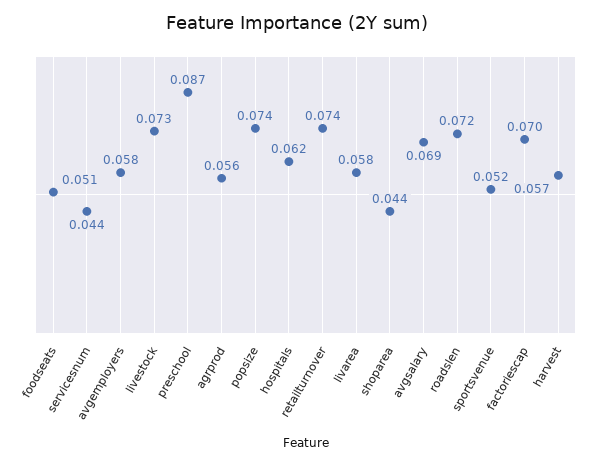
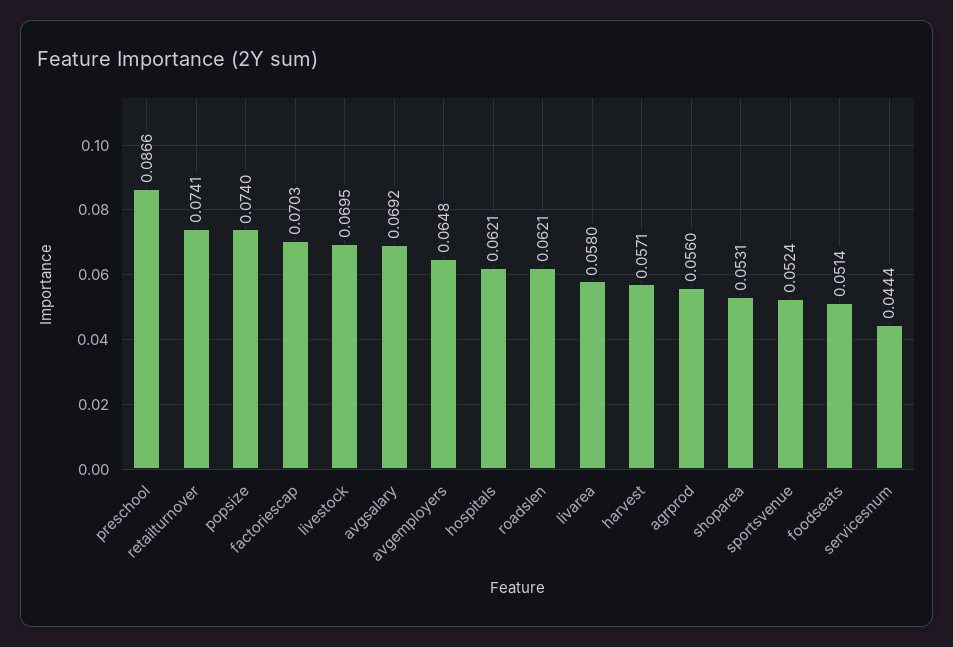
avgemployers: 0.058 -> 0.0648
livestock: 0.073 -> 0.0695
shoparea: 0.044 -> 0.0531
roadslen: 0.072 -> 0.0621

